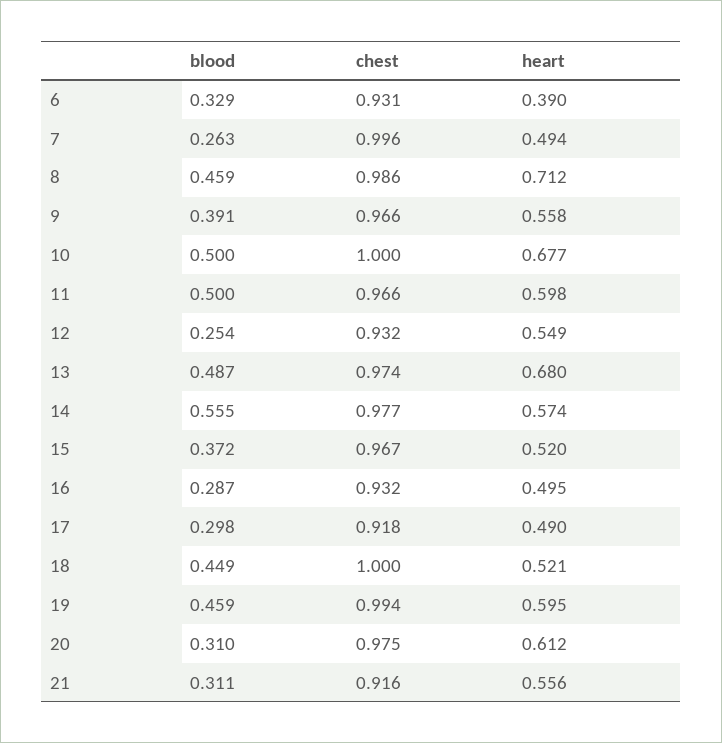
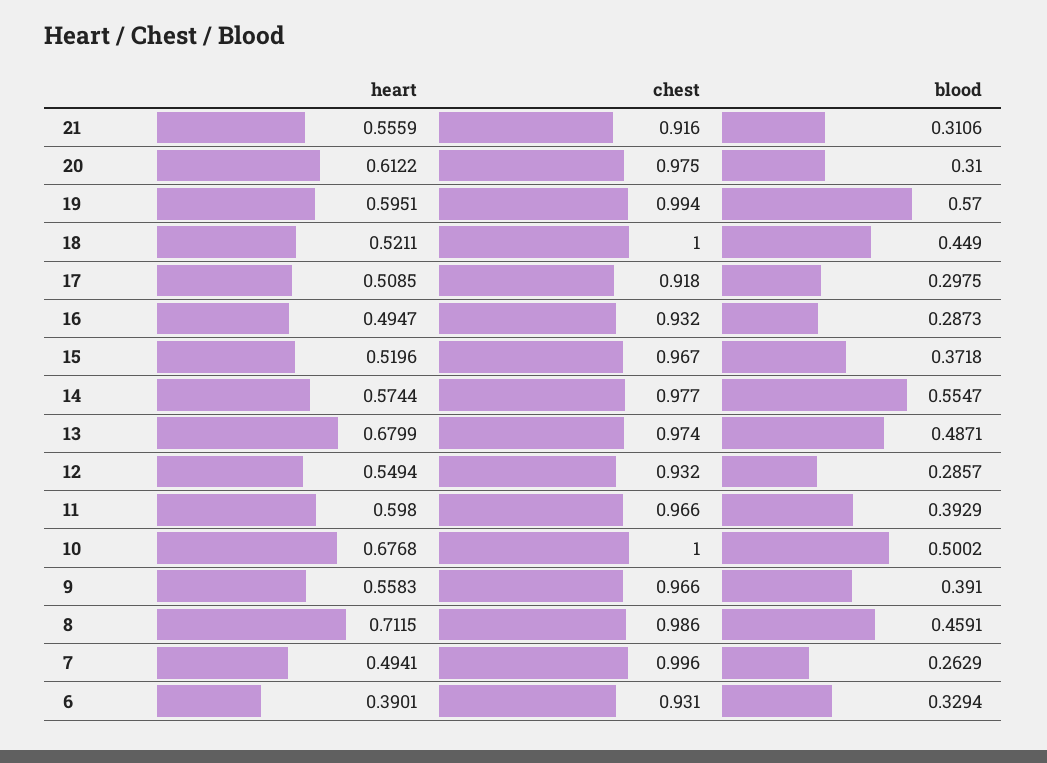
blood, 11: 0.5 -> 0.3929
blood, 12: 0.254 -> 0.2857
heart, 17: 0.49 -> 0.5085
blood, 19: 0.459 -> 0.57

